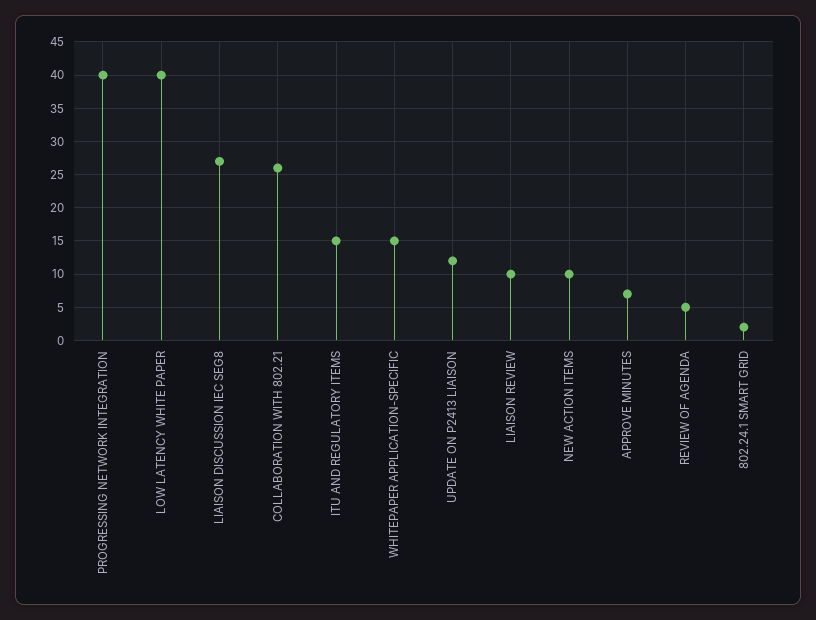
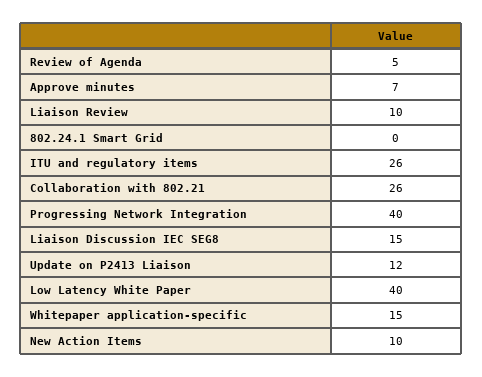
LIAISON DISCUSSION IEC SEG8: 27 -> 15
ITU AND REGULATORY ITEMS: 15 -> 26
802.24.1 SMART GRID: 2 -> 0

